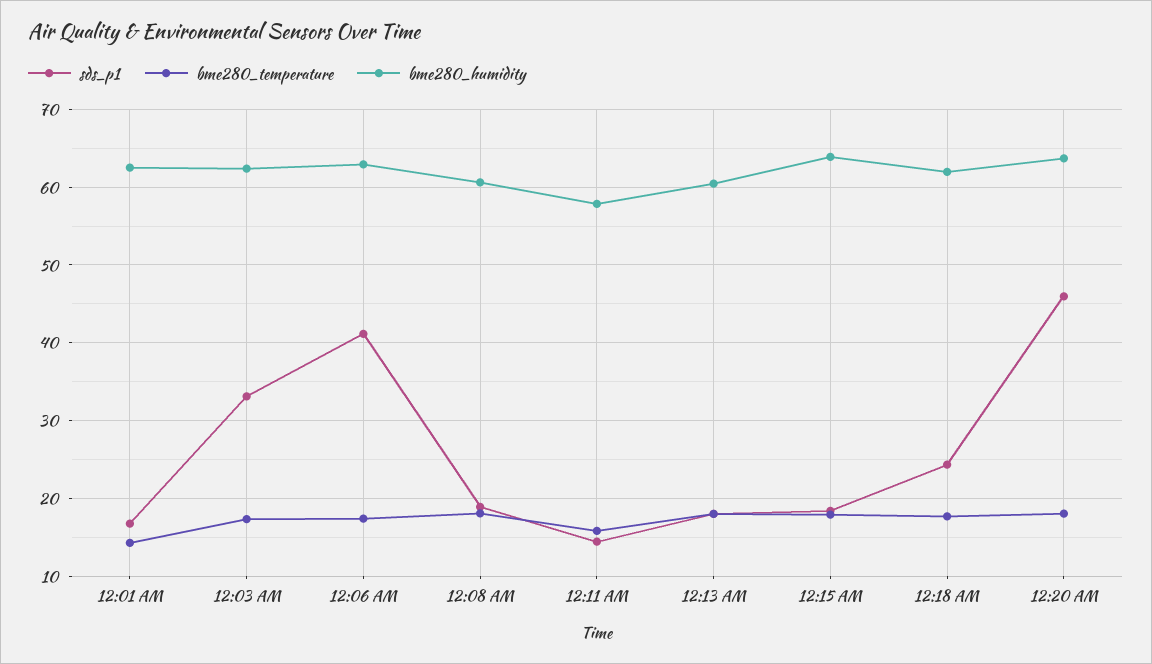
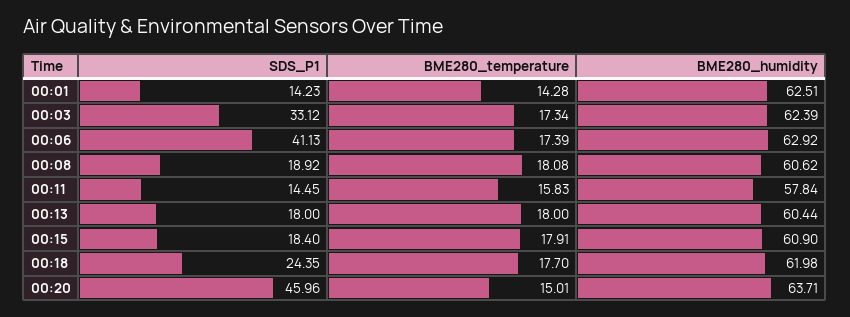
sds_p1, 12:01 AM: 17 -> 14.23
bme280_humidity, 12:15 AM: 64 -> 60.9
bme280_temperature, 12:20 AM: 18 -> 15.01

